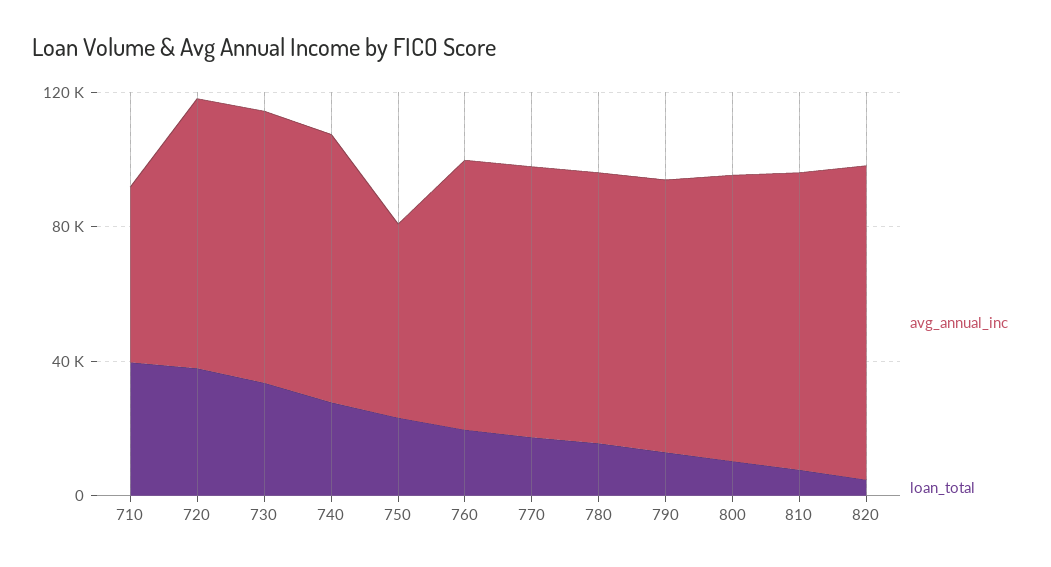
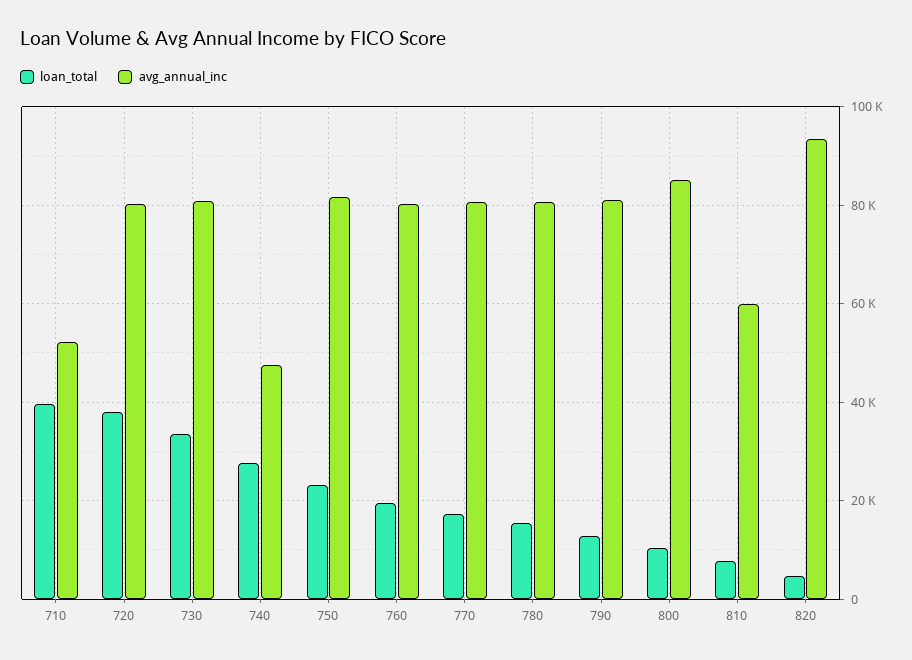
avg_annual_inc, 740: 80000 -> 48000
avg_annual_inc, 750: 60000 -> 82000
avg_annual_inc, 810: 90000 -> 60000

